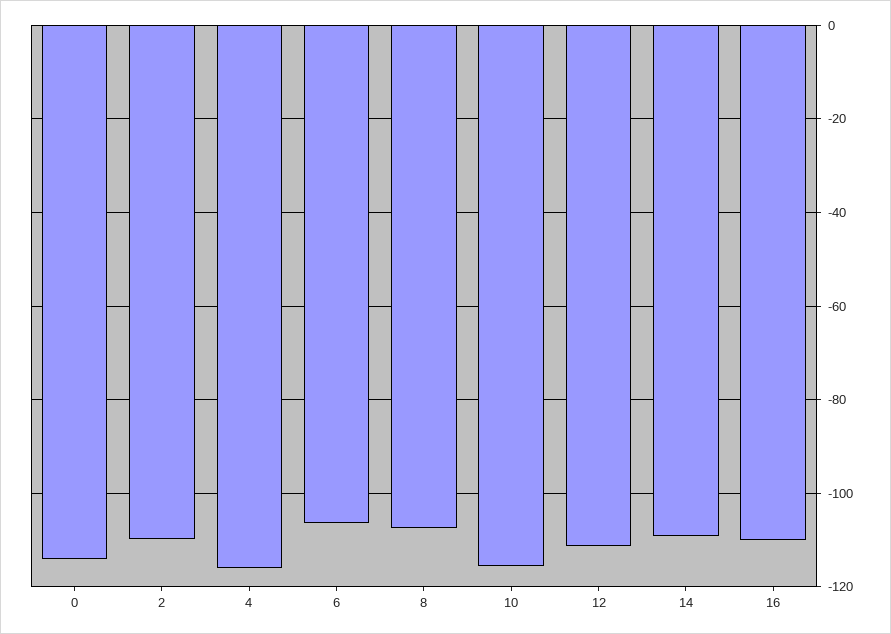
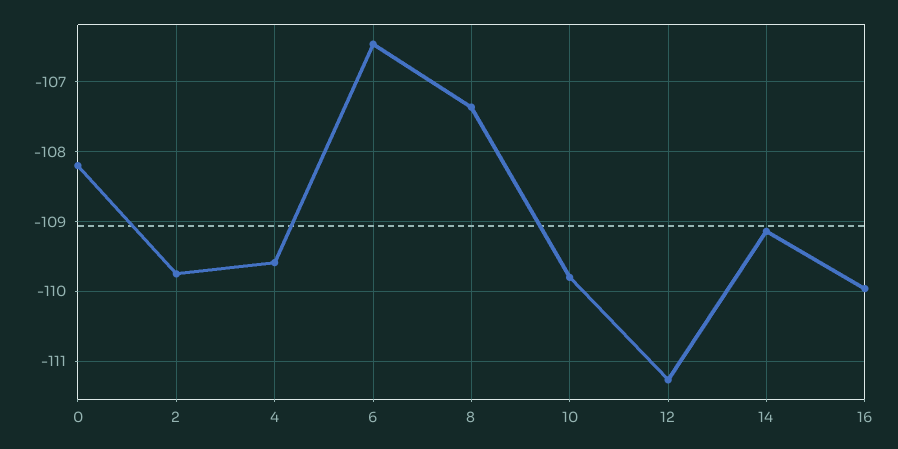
0: -114 -> -108.2
4: -116 -> -109.6
10: -116 -> -109.8

